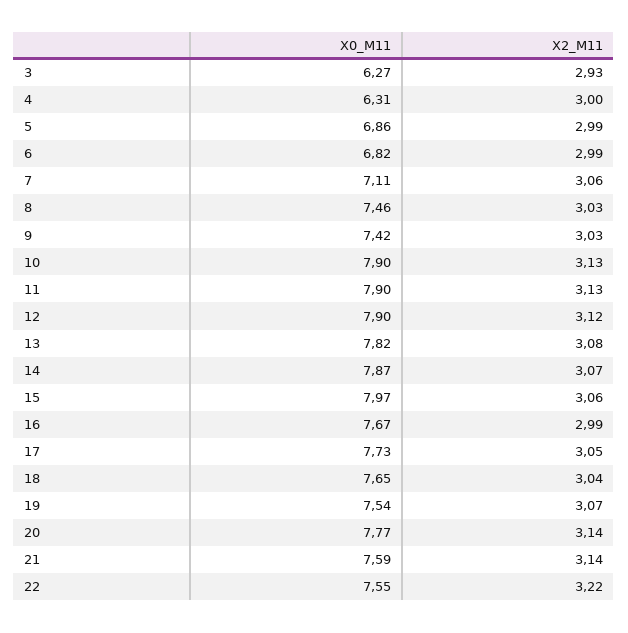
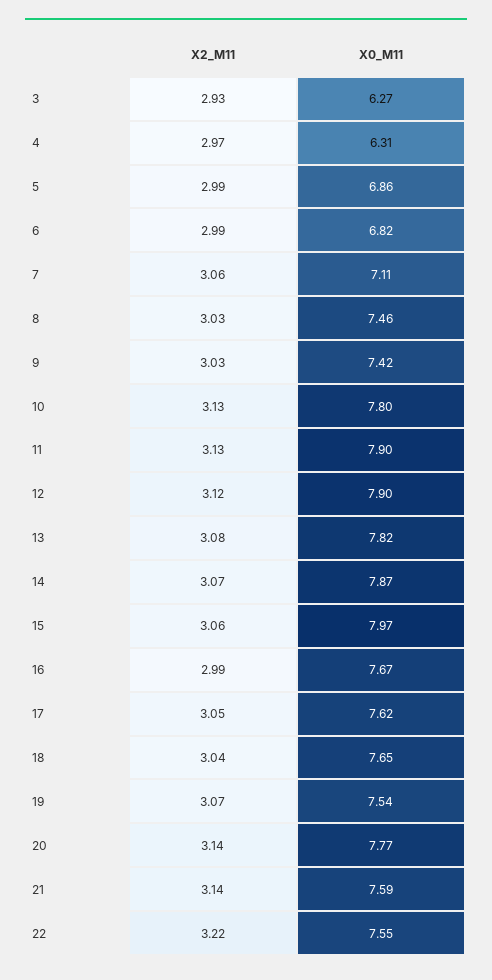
X2_M11, 4: 3 -> 2.97
X0_M11, 10: 7.9 -> 7.8
X0_M11, 17: 7.73 -> 7.62

